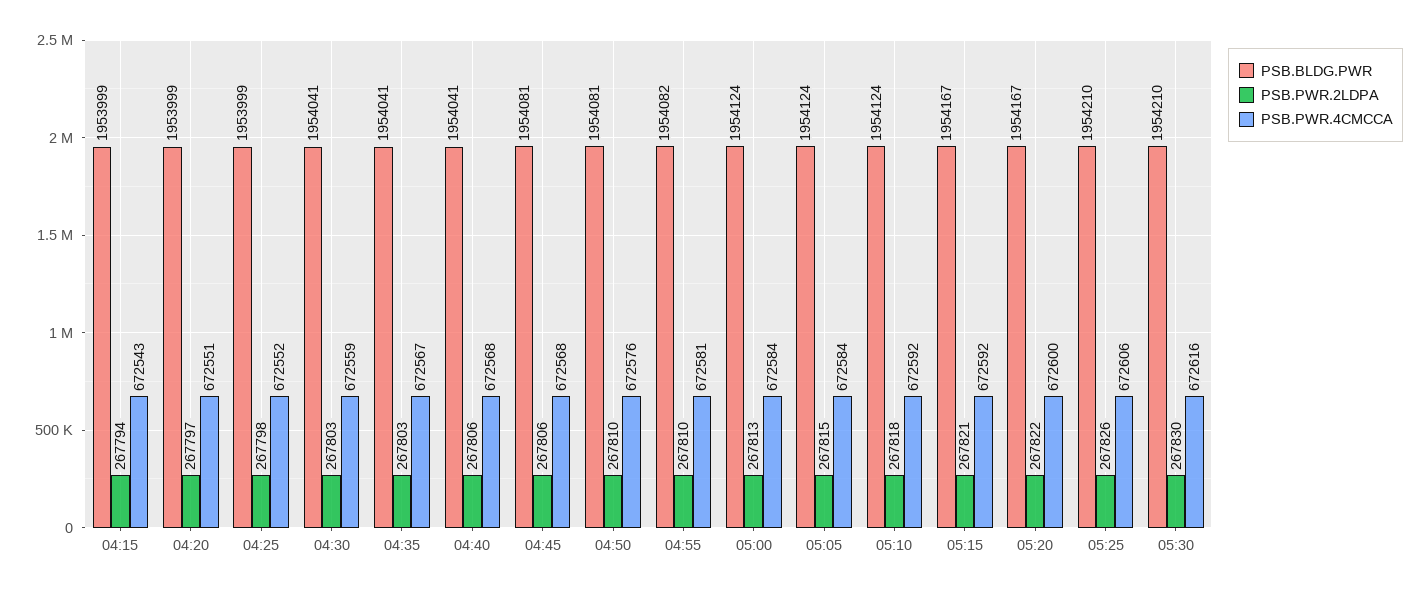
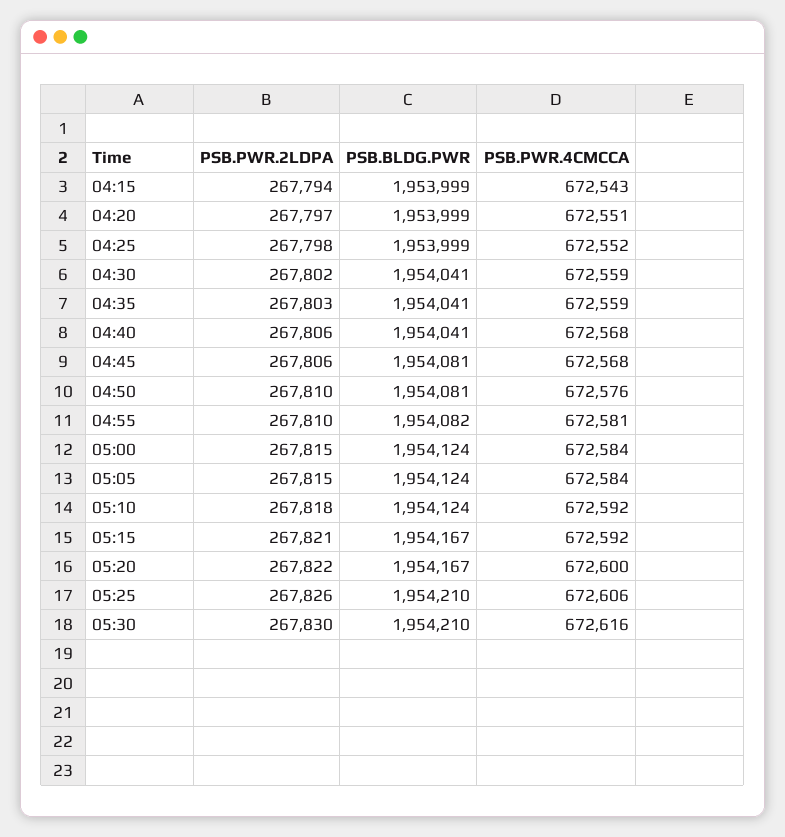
PSB.PWR.2LDPA, 04:30: 267803 -> 267802
PSB.PWR.4CMCCA, 04:35: 672567 -> 672559
PSB.PWR.2LDPA, 05:00: 267813 -> 267815

